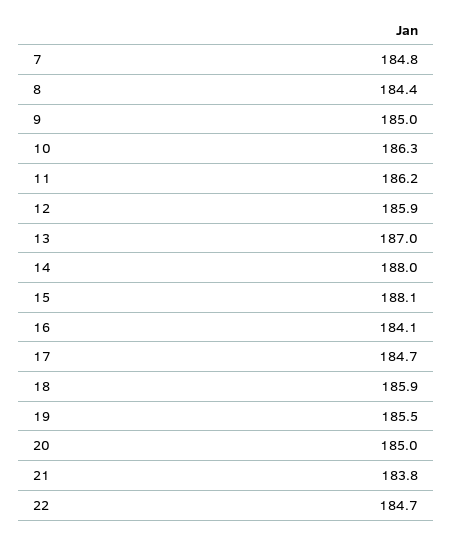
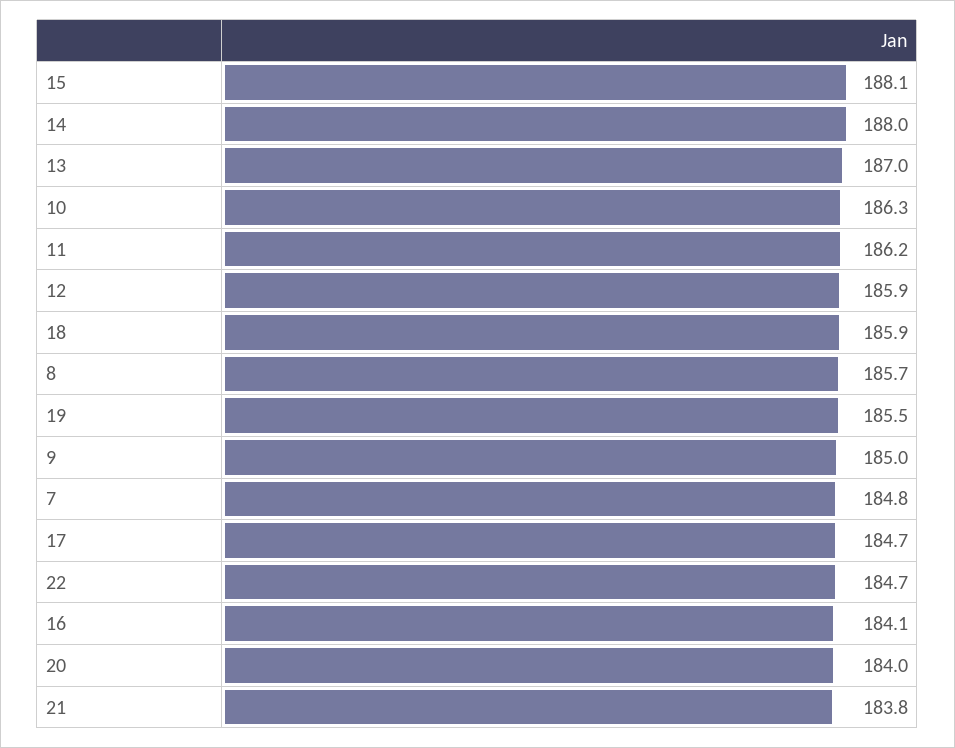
8: 184.4 -> 185.7
20: 185 -> 184

